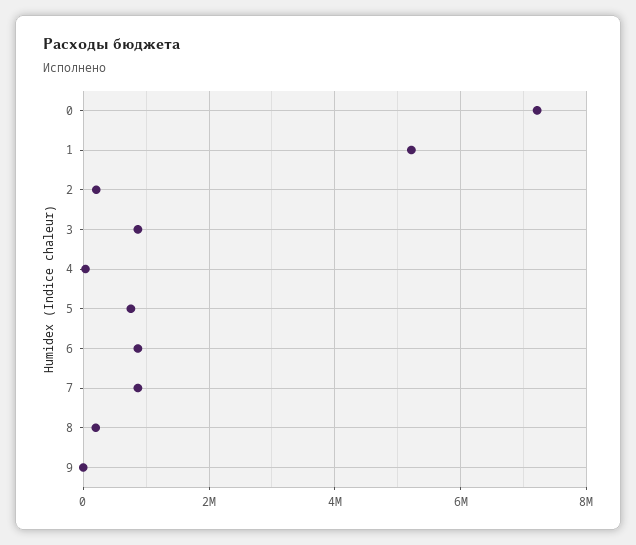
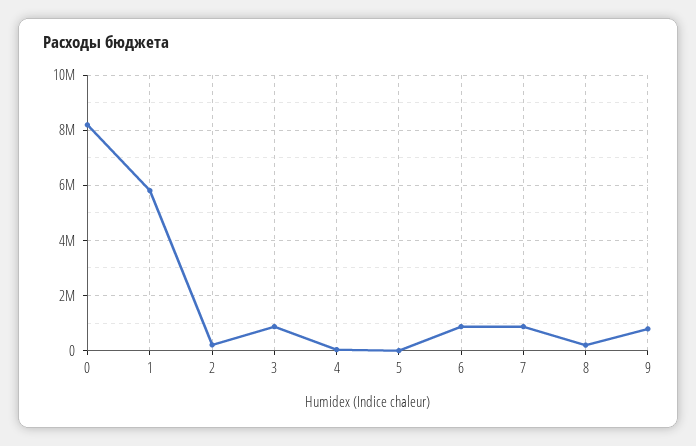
0: 7200000 -> 8250000
1: 5200000 -> 5750000
5: 800000 -> 0
9: 0 -> 750000

